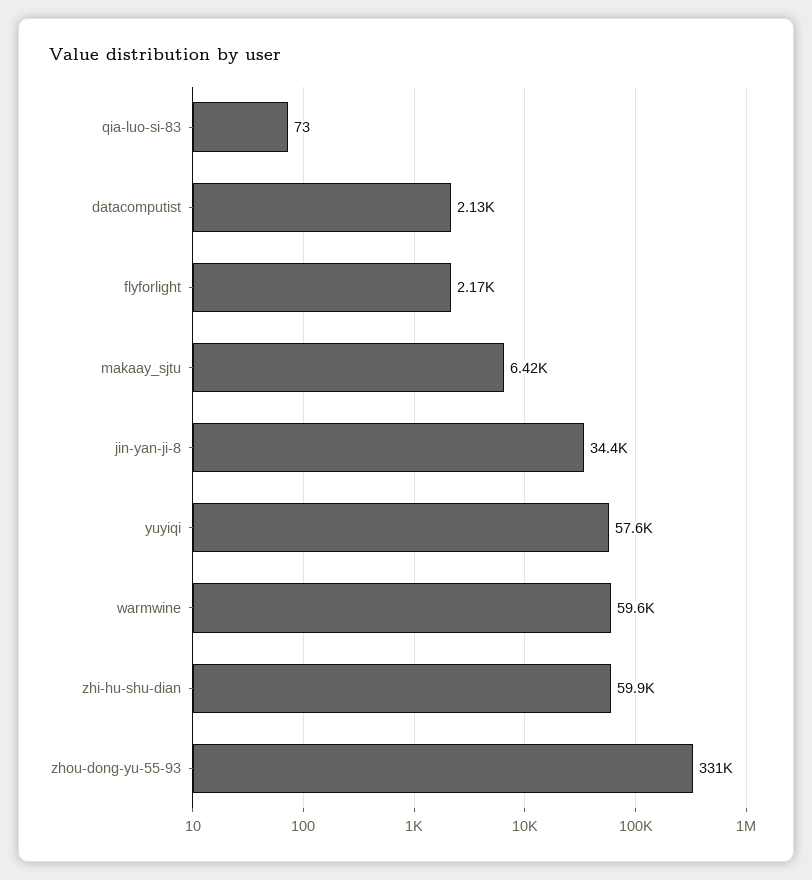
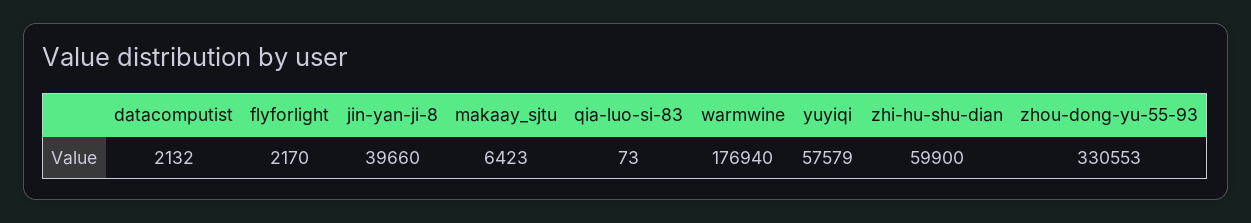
jin-yan-ji-8: 34400 -> 39660
warmwine: 59600 -> 176940

